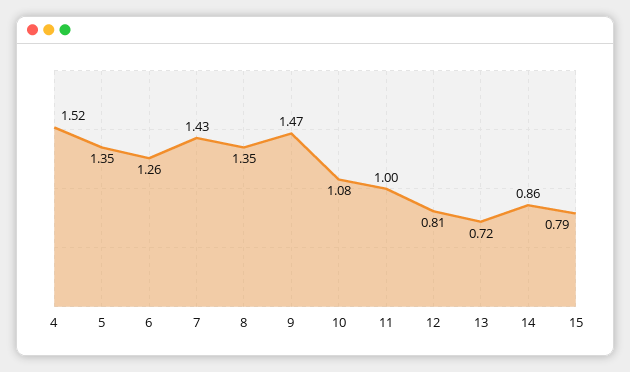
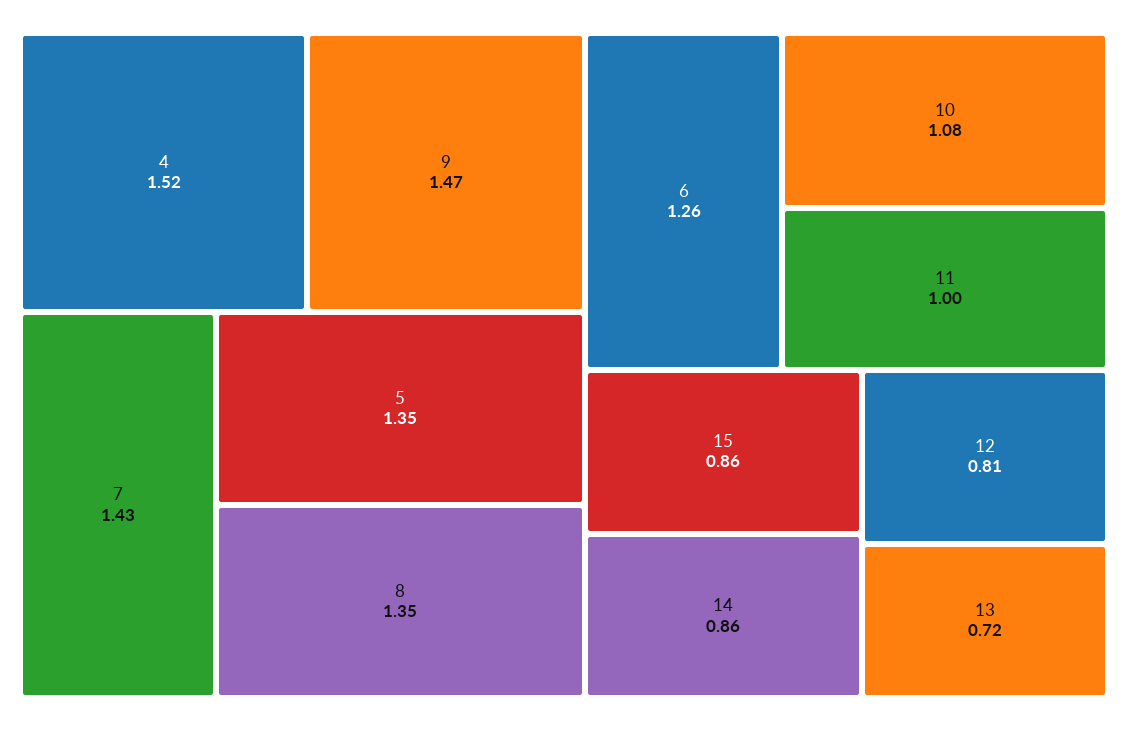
15: 0.79 -> 0.86

